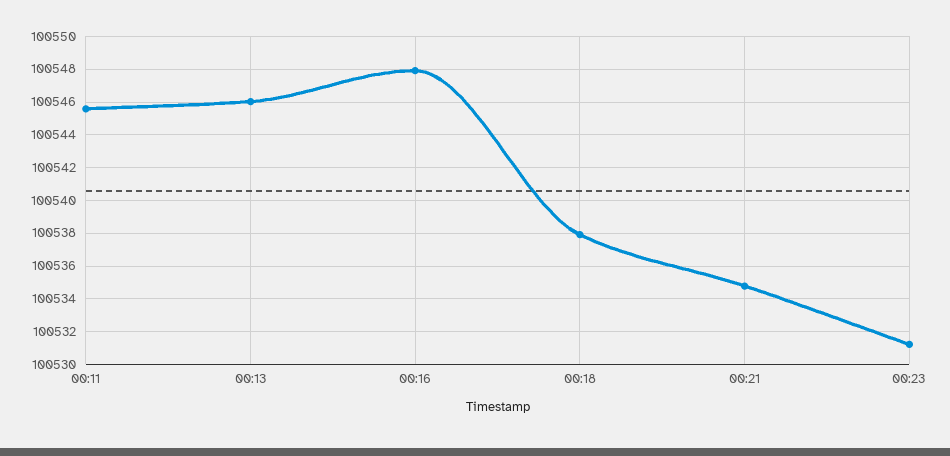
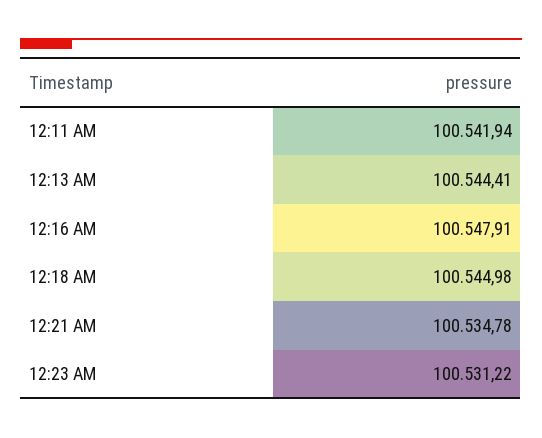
00:11: 100545.5 -> 100541.94
00:13: 100546 -> 100544.41
00:18: 100538 -> 100544.98

